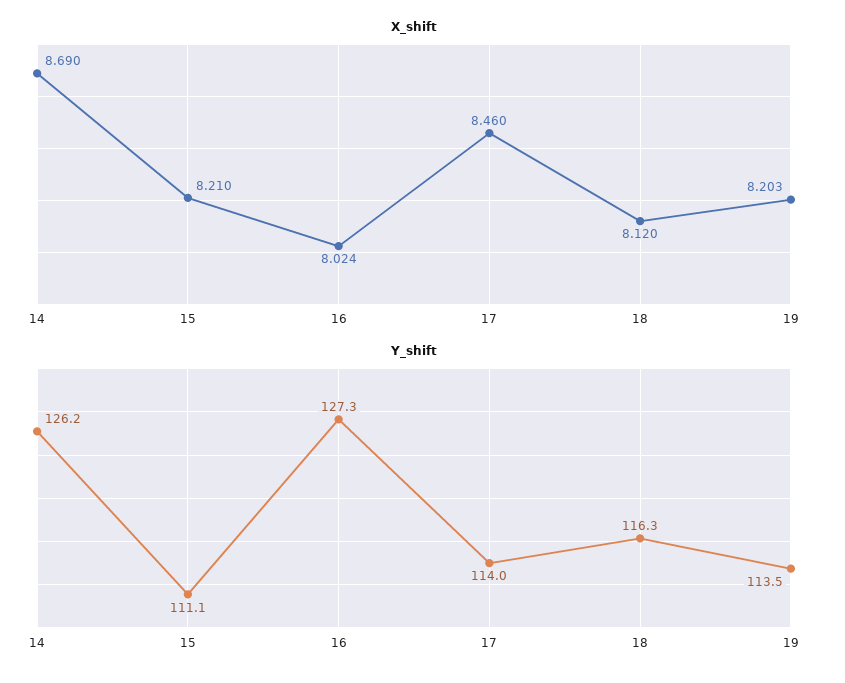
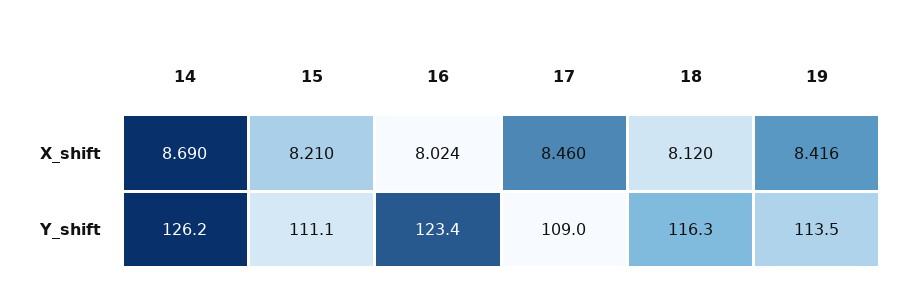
X_shift, 19: 8.203 -> 8.416
Y_shift, 16: 127.3 -> 123.4
Y_shift, 17: 114 -> 109

